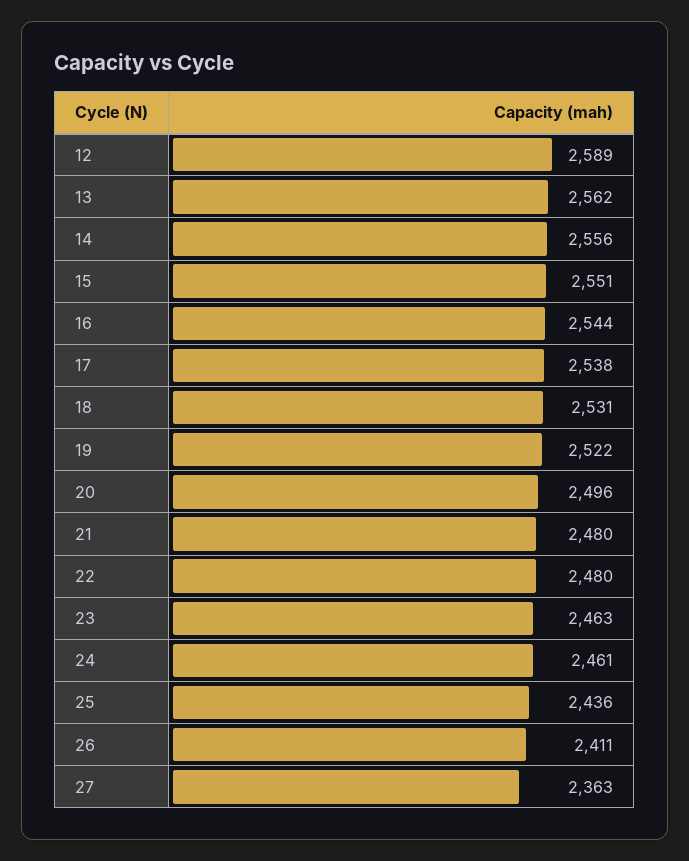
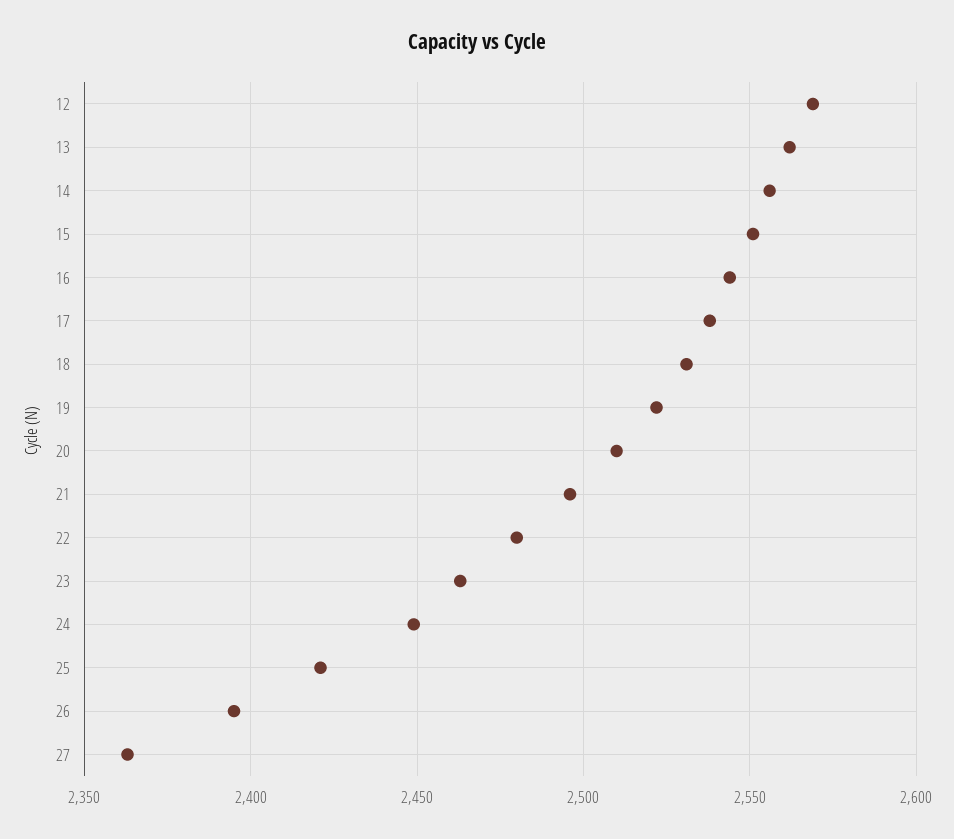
12: 2589 -> 2570
20: 2496 -> 2510
21: 2480 -> 2495
24: 2461 -> 2450
25: 2436 -> 2420
26: 2411 -> 2395

